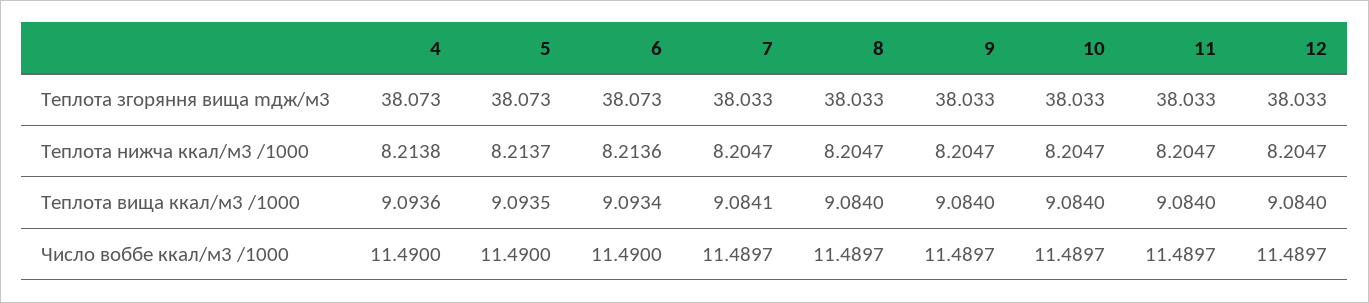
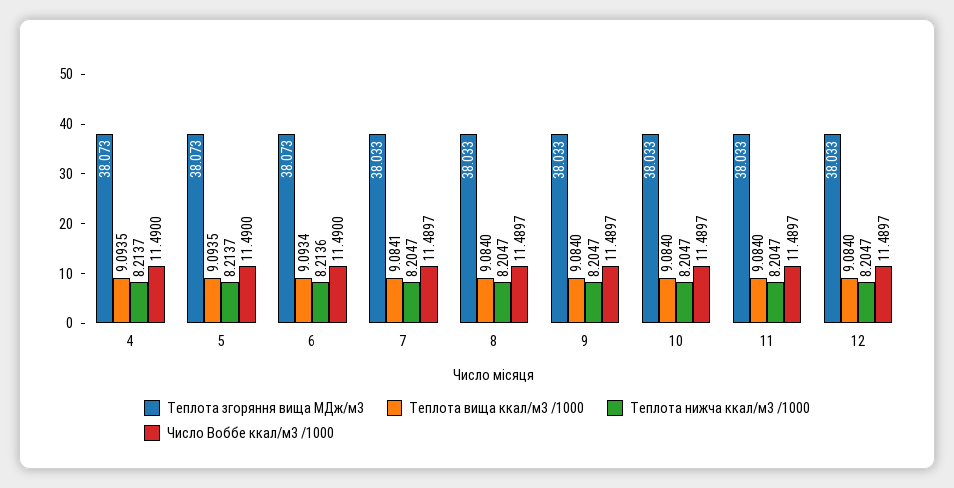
Теплота нижча ккал/м3 /1000, 4: 8.2138 -> 8.2137
Теплота вища ккал/м3 /1000, 4: 9.0936 -> 9.0935

